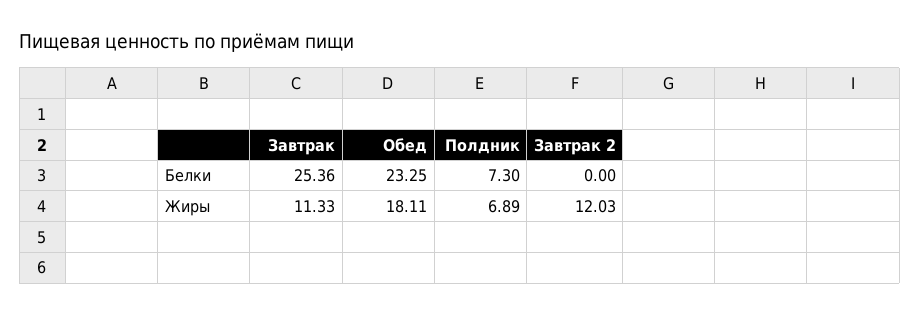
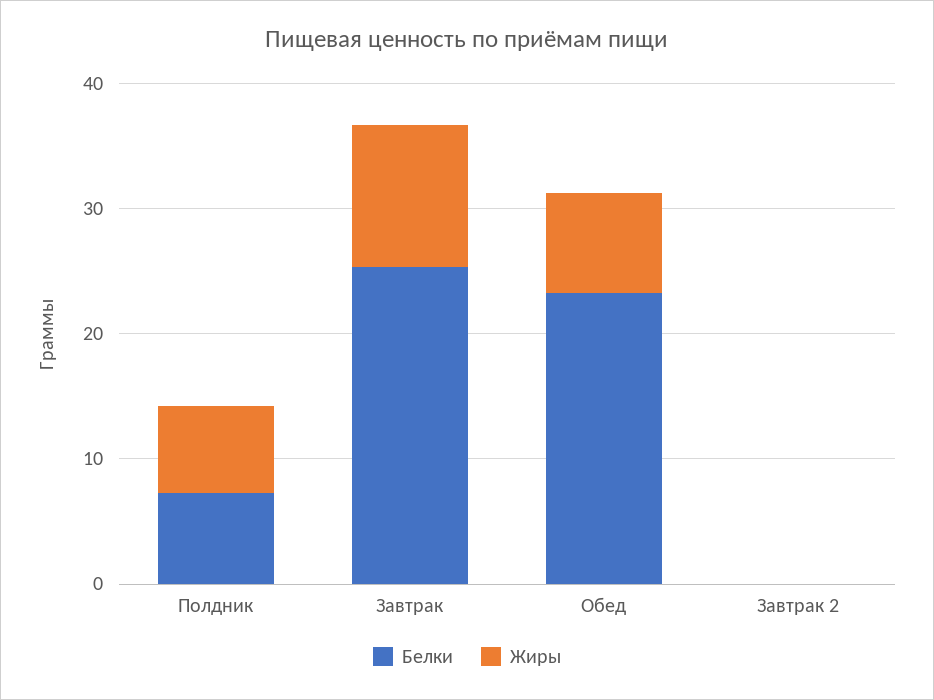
Жиры, Обед: 18.11 -> 8
Жиры, Завтрак 2: 12.03 -> 0

